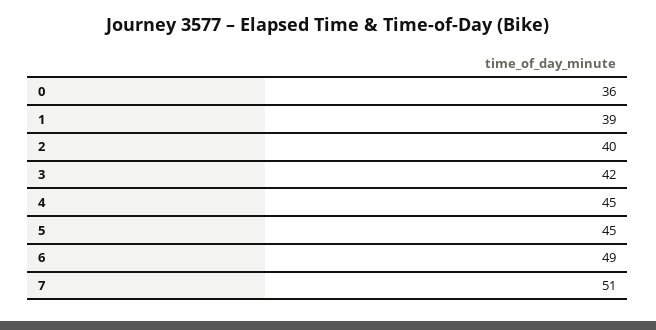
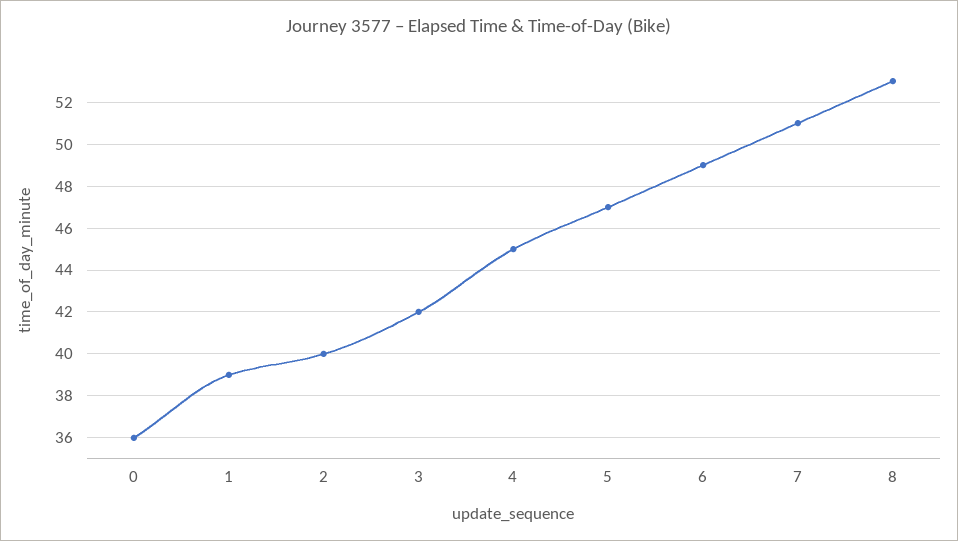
5: 45 -> 47
8: none -> 53

